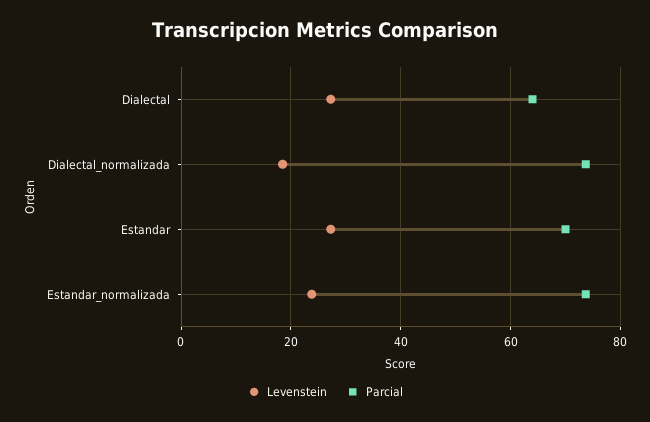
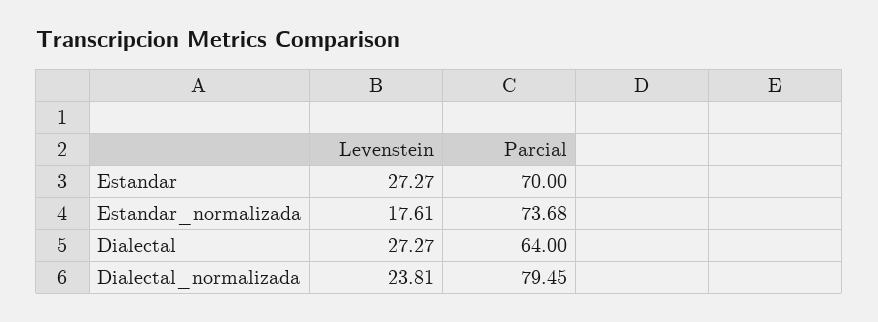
Levenstein, Dialectal_normalizada: 18 -> 23.81
Parcial, Dialectal_normalizada: 74 -> 79.45
Levenstein, Estandar_normalizada: 24 -> 17.61

